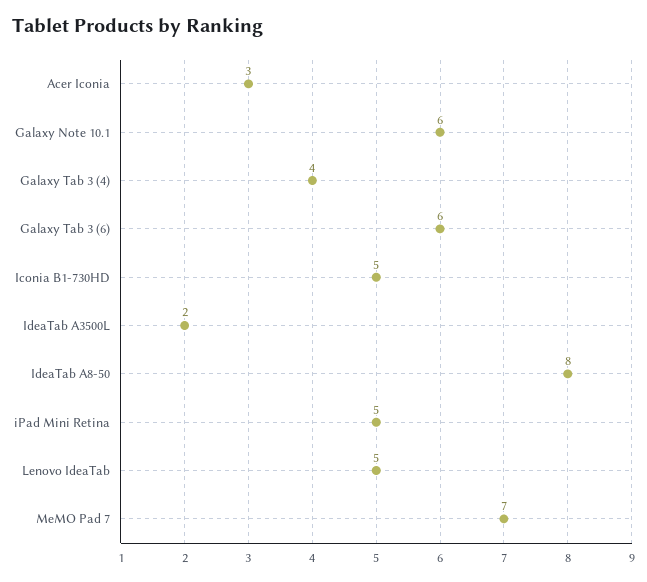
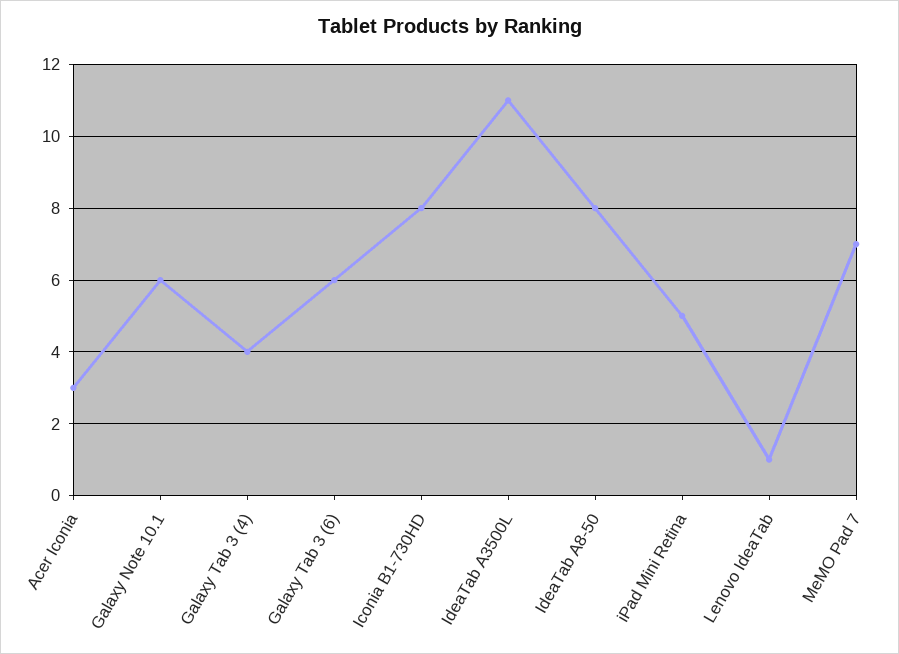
Iconia B1-730HD: 5 -> 8
IdeaTab A3500L: 2 -> 11
Lenovo IdeaTab: 5 -> 1

